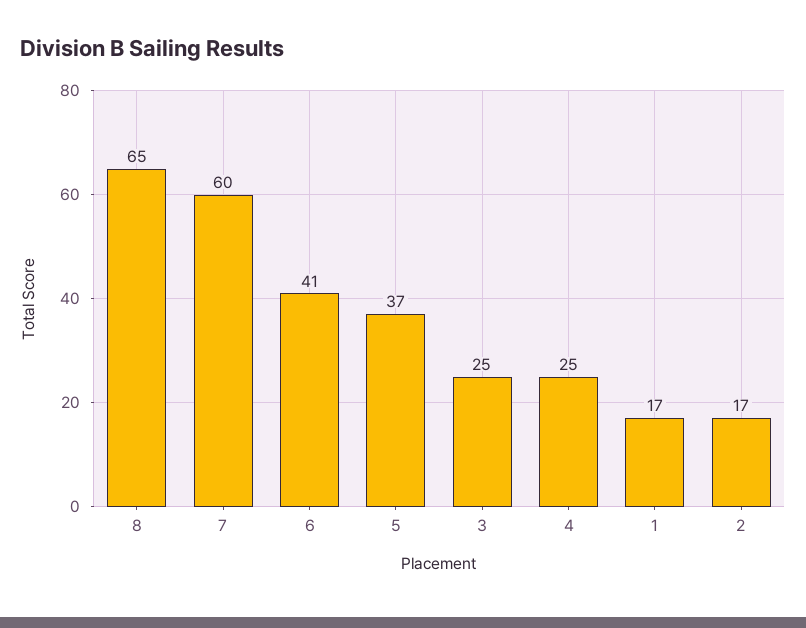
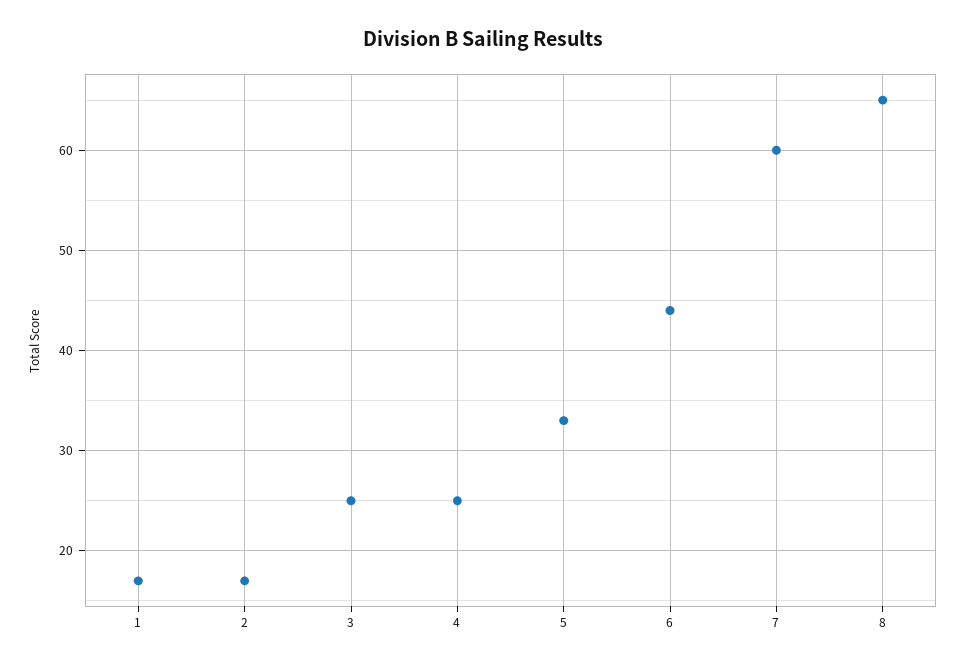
6: 41 -> 44
5: 37 -> 33

